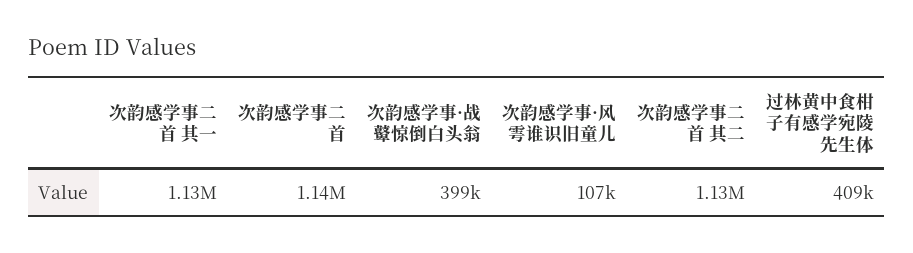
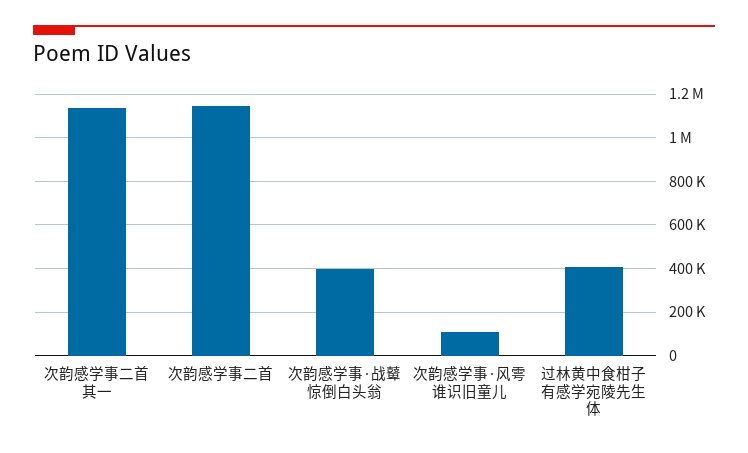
次韵感学事二首 其二: 1130000 -> none

